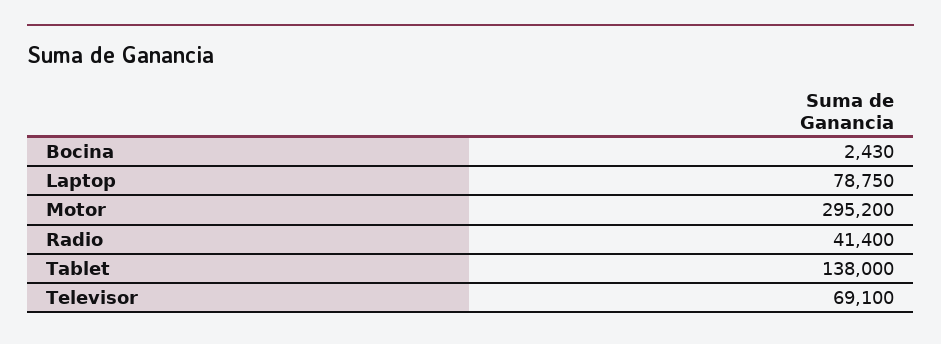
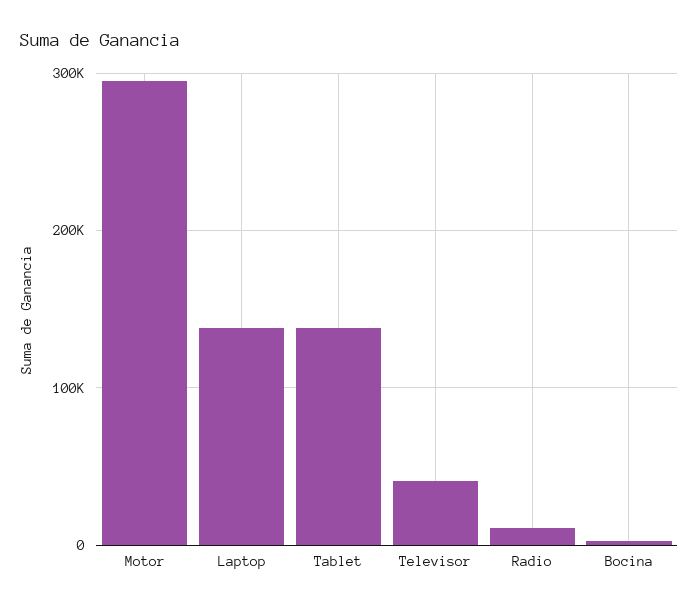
Laptop: 78750 -> 140000
Radio: 41400 -> 10000
Televisor: 69100 -> 40000

